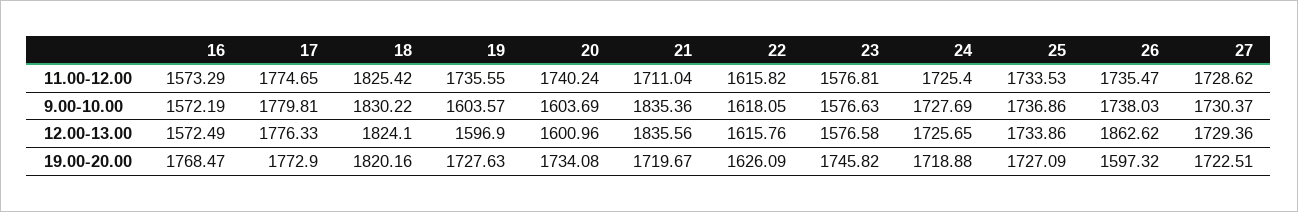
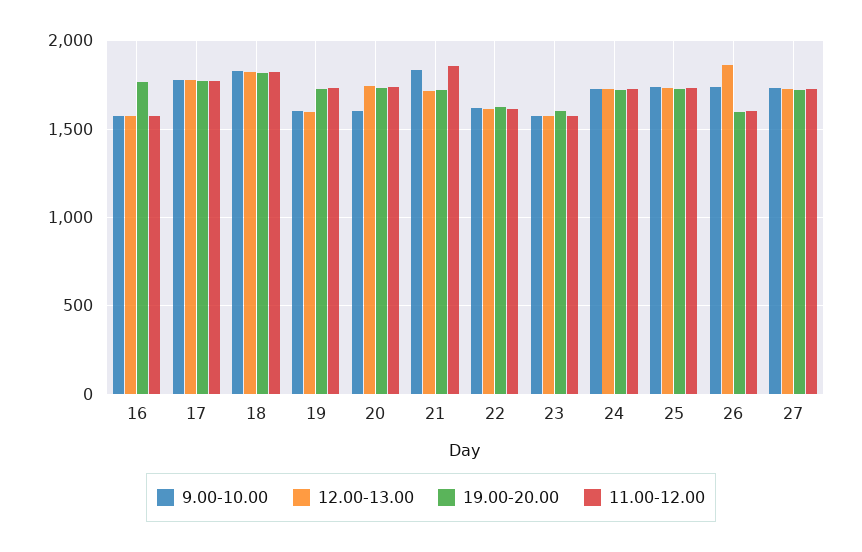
11.00-12.00, 21: 1711.04 -> 1850
11.00-12.00, 26: 1735.47 -> 1600
12.00-13.00, 20: 1600.96 -> 1750
12.00-13.00, 21: 1835.56 -> 1700
19.00-20.00, 23: 1745.82 -> 1600

